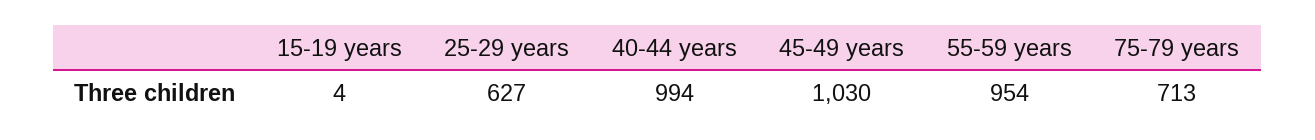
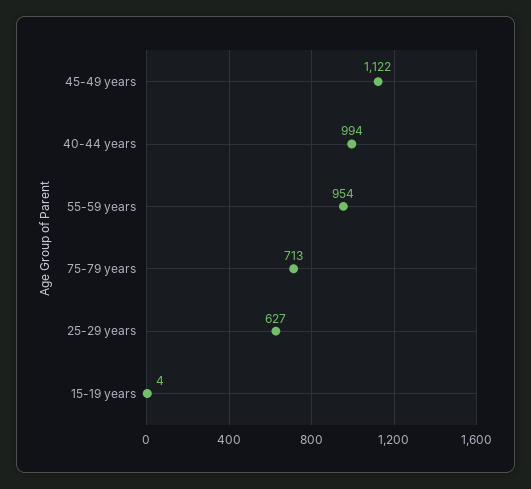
45-49 years: 1030 -> 1122

